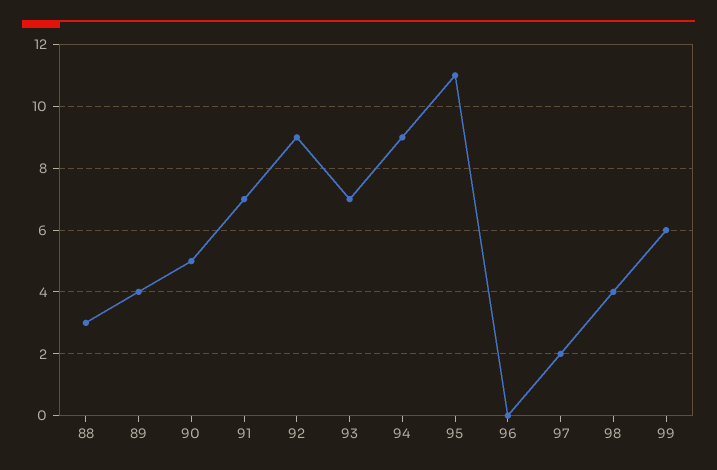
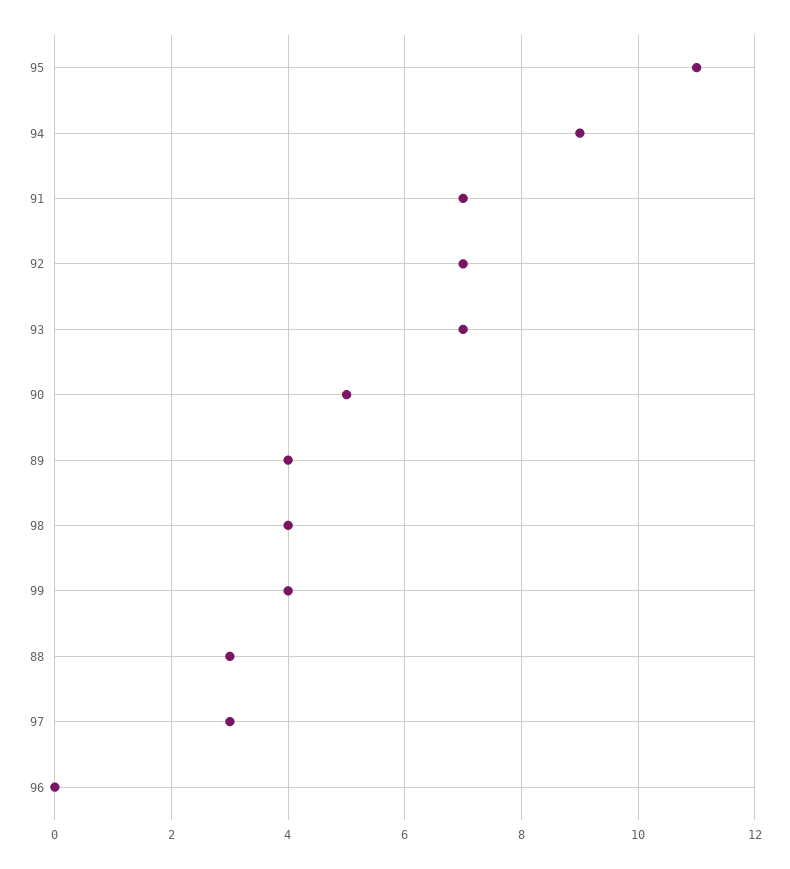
92: 9 -> 7
97: 2 -> 3
99: 6 -> 4

